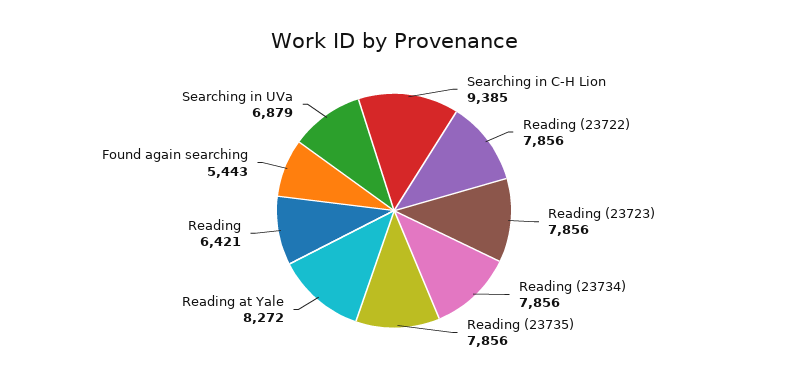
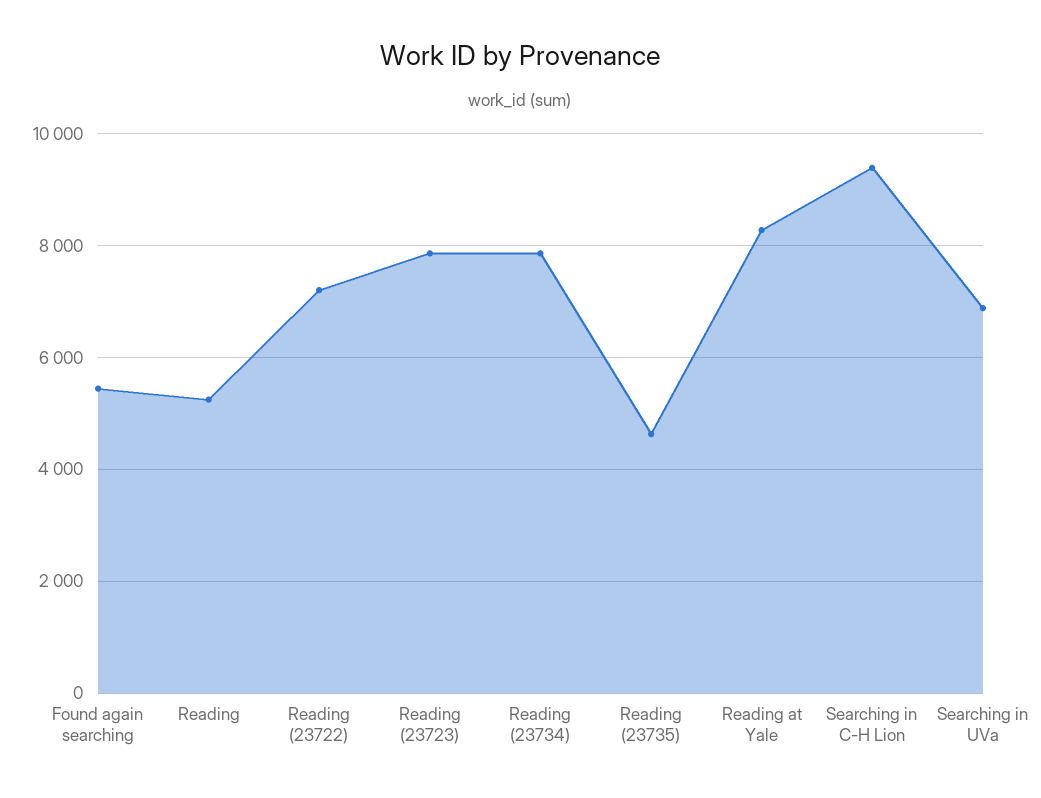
Reading (23722): 7856 -> 7200
Reading (23735): 7856 -> 4600
Reading: 6421 -> 5200

